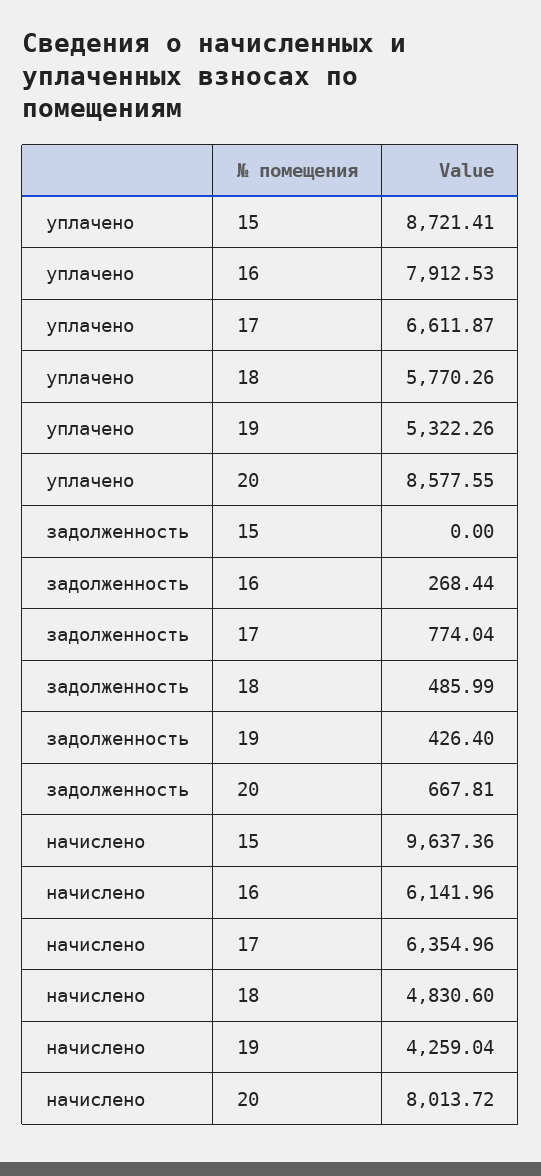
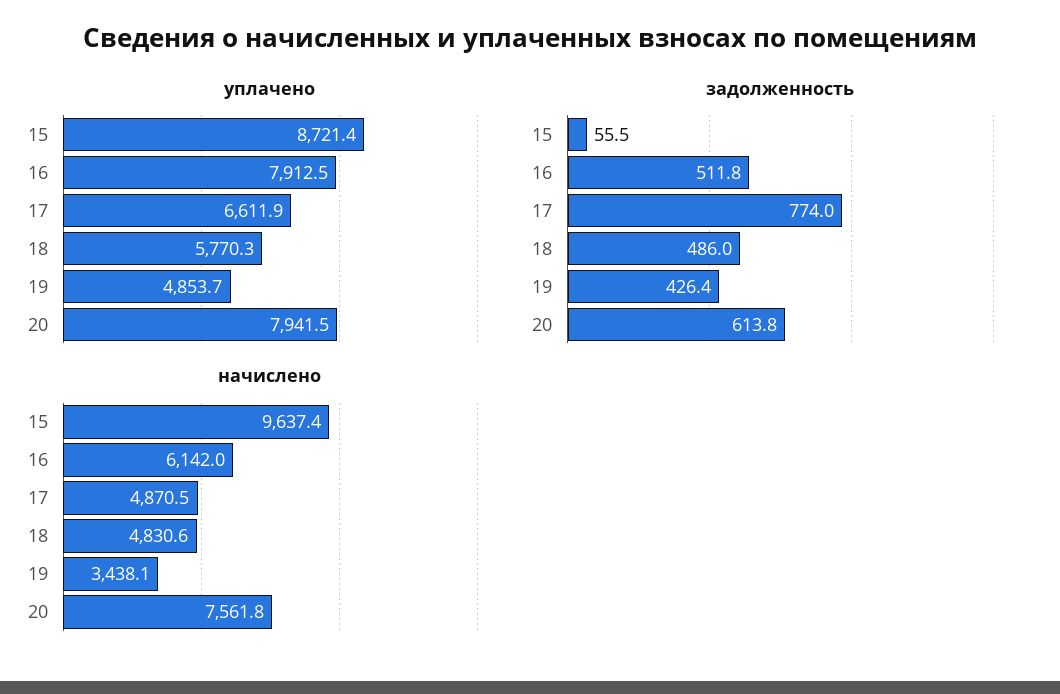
уплачено, 19: 5322.26 -> 4853.7
уплачено, 20: 8577.55 -> 7941.5
задолженность, 15: 0 -> 55.5
задолженность, 16: 268.44 -> 511.8
задолженность, 20: 667.81 -> 613.8
начислено, 17: 6354.96 -> 4870.5
начислено, 19: 4259.04 -> 3438.1
начислено, 20: 8013.72 -> 7561.8

